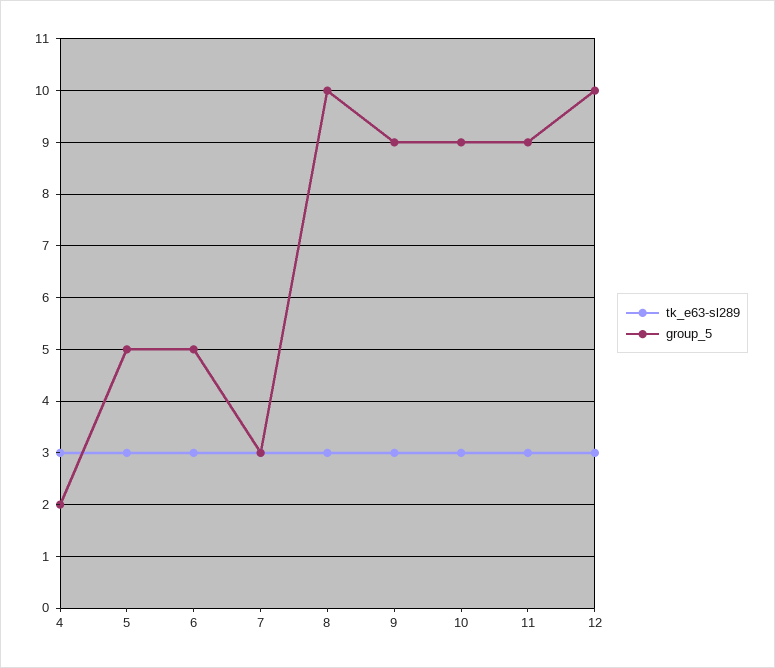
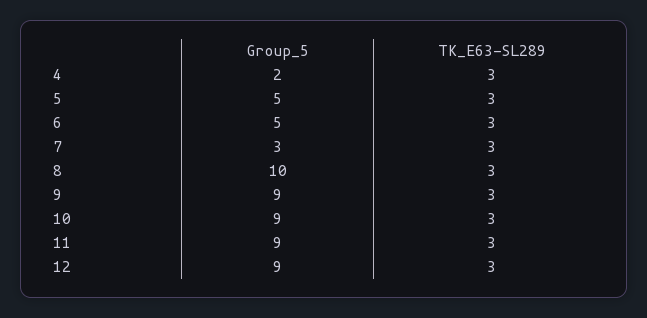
group_5, 12: 10 -> 9

